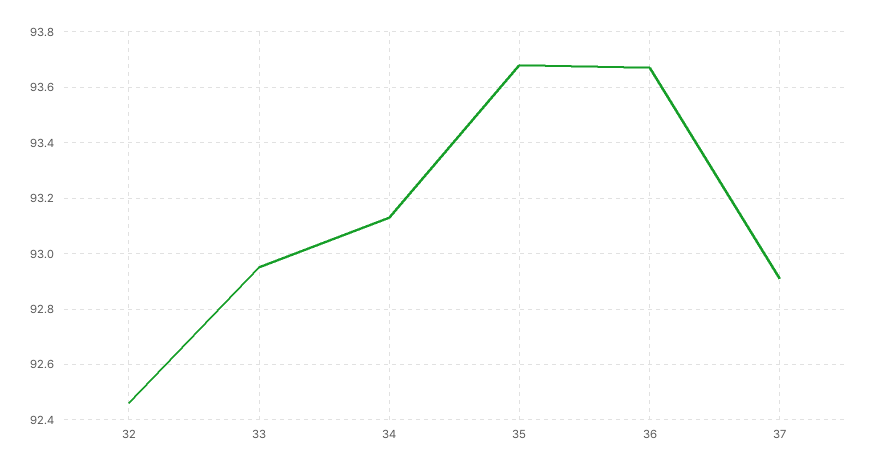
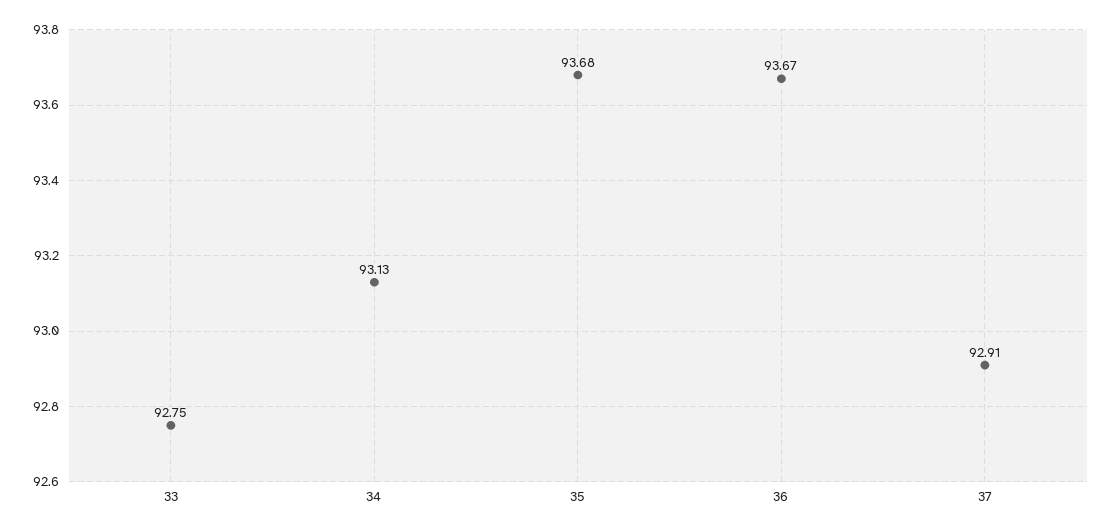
32: 92.45 -> none
33: 92.95 -> 92.75

